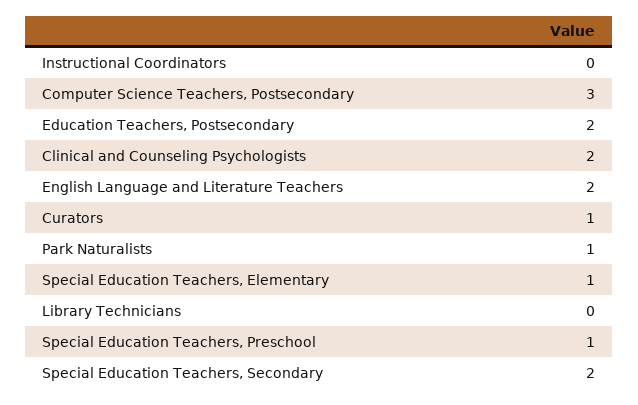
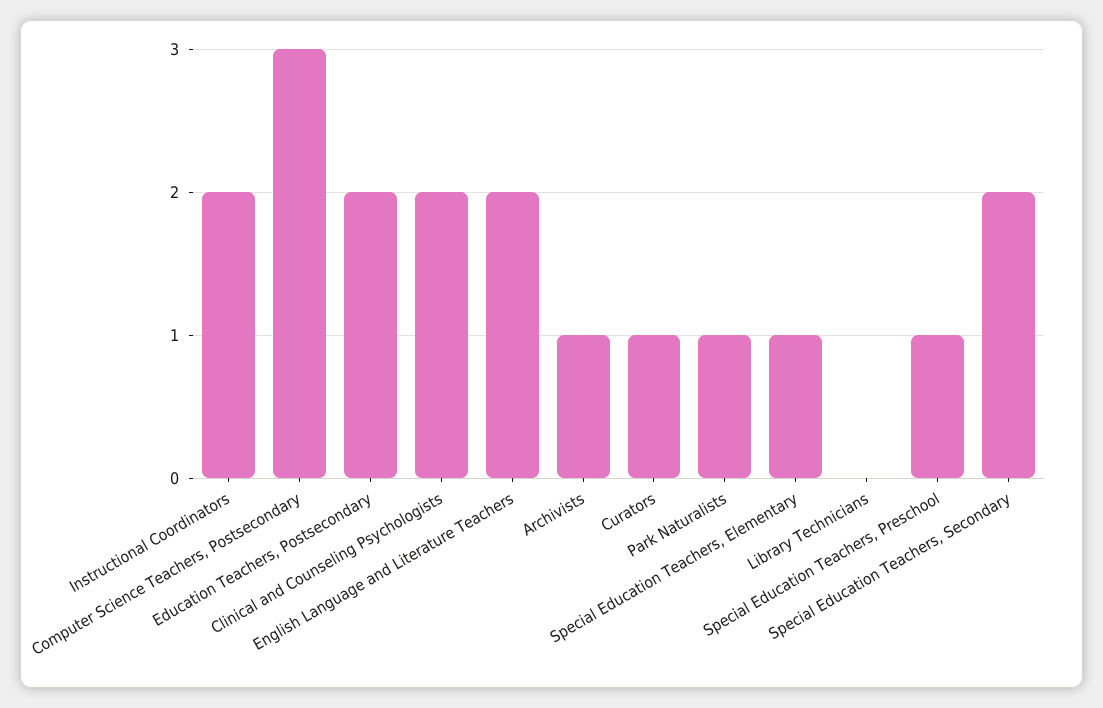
Instructional Coordinators: 0 -> 2
Archivists: none -> 1

